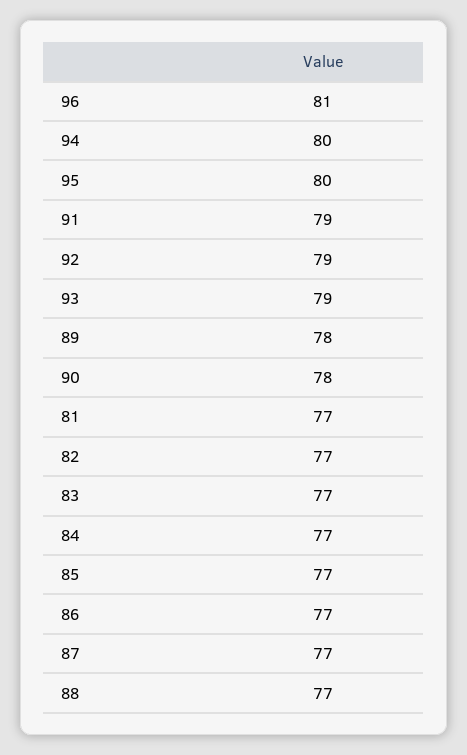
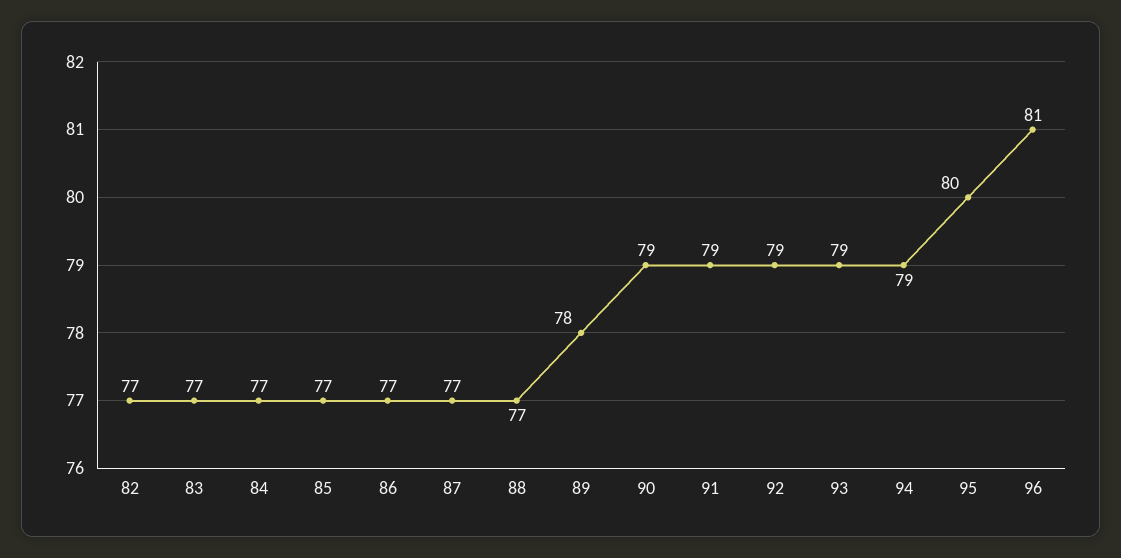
94: 80 -> 79
90: 78 -> 79
81: 77 -> none

